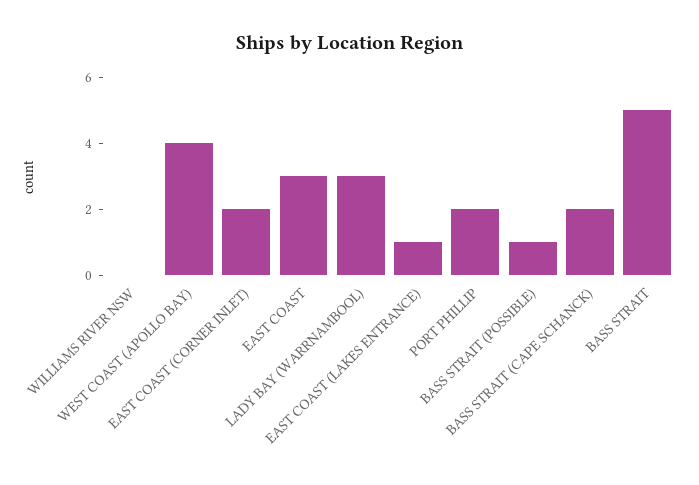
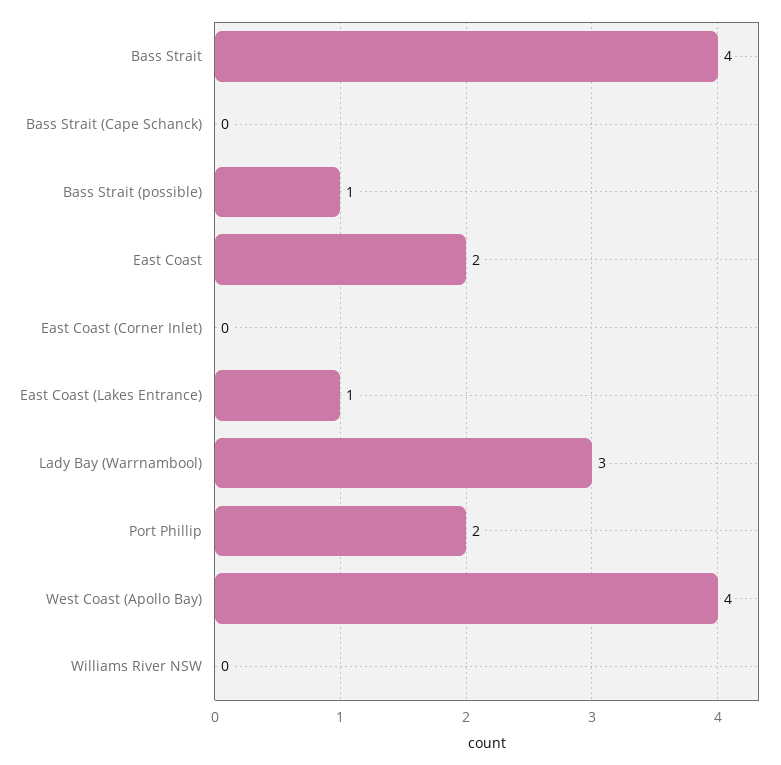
EAST COAST (CORNER INLET): 2 -> 0
EAST COAST: 3 -> 2
BASS STRAIT (CAPE SCHANCK): 2 -> 0
BASS STRAIT: 5 -> 4

